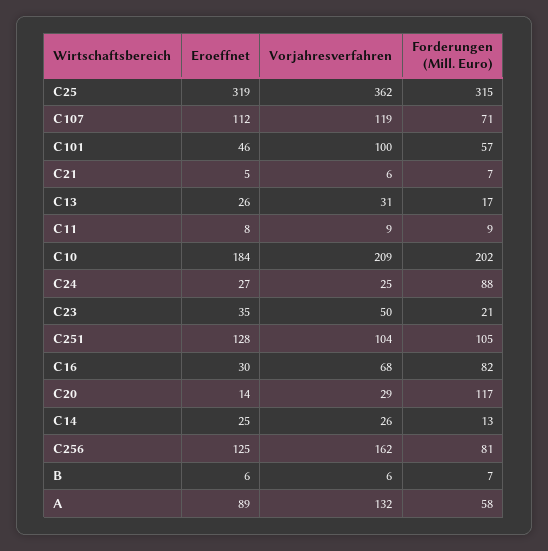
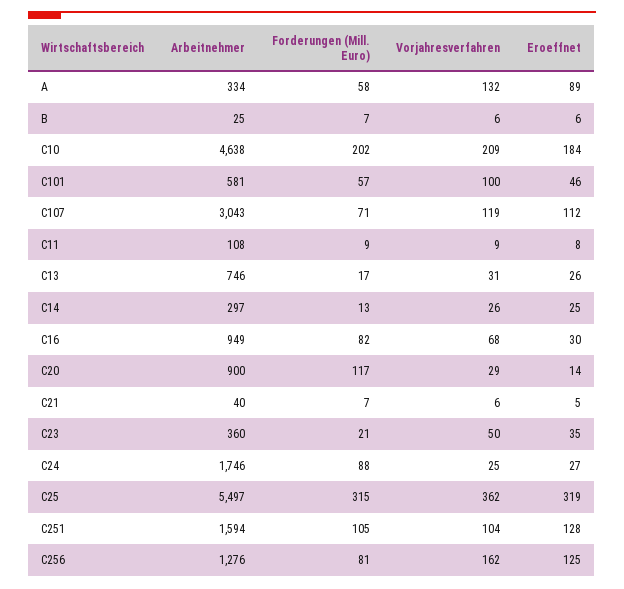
Arbeitnehmer, A: none -> 334
Arbeitnehmer, B: none -> 25
Arbeitnehmer, C10: none -> 4638
Arbeitnehmer, C101: none -> 581
Arbeitnehmer, C107: none -> 3043
Arbeitnehmer, C11: none -> 108
Arbeitnehmer, C13: none -> 746
Arbeitnehmer, C14: none -> 297
Arbeitnehmer, C16: none -> 949
Arbeitnehmer, C20: none -> 900
Arbeitnehmer, C21: none -> 40
Arbeitnehmer, C23: none -> 360
Arbeitnehmer, C24: none -> 1746
Arbeitnehmer, C25: none -> 5497
Arbeitnehmer, C251: none -> 1594
Arbeitnehmer, C256: none -> 1276

